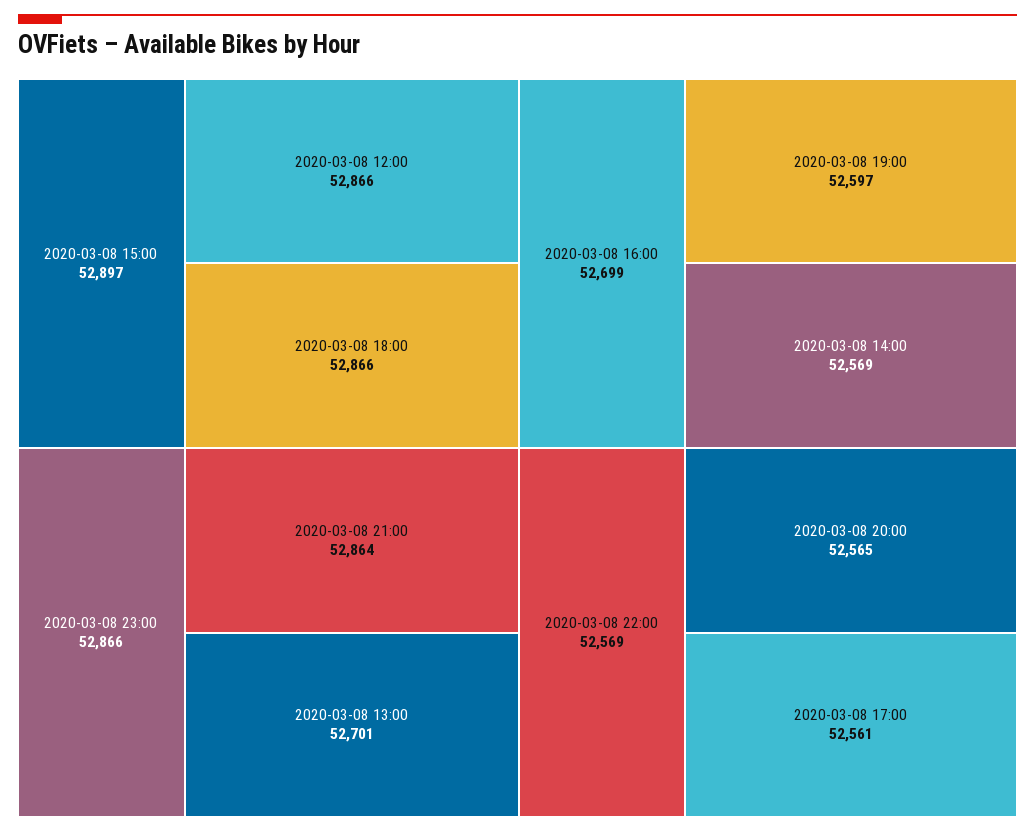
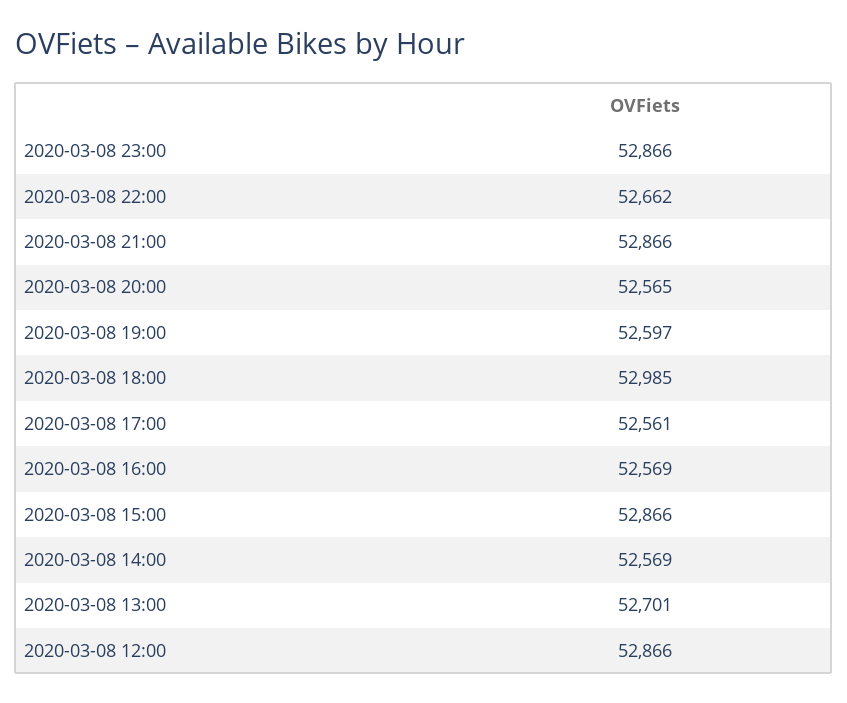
2020-03-08 15:00: 52897 -> 52866
2020-03-08 18:00: 52866 -> 52985
2020-03-08 21:00: 52864 -> 52866
2020-03-08 16:00: 52699 -> 52569
2020-03-08 22:00: 52569 -> 52662

